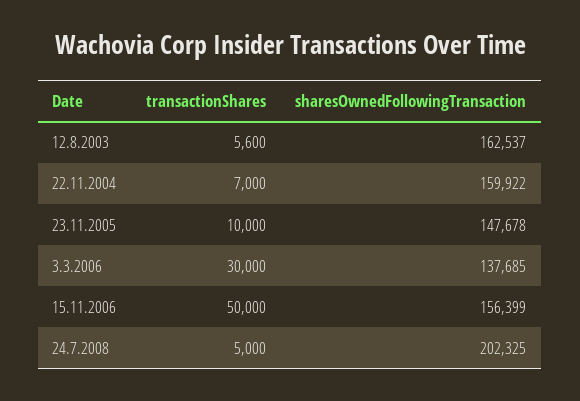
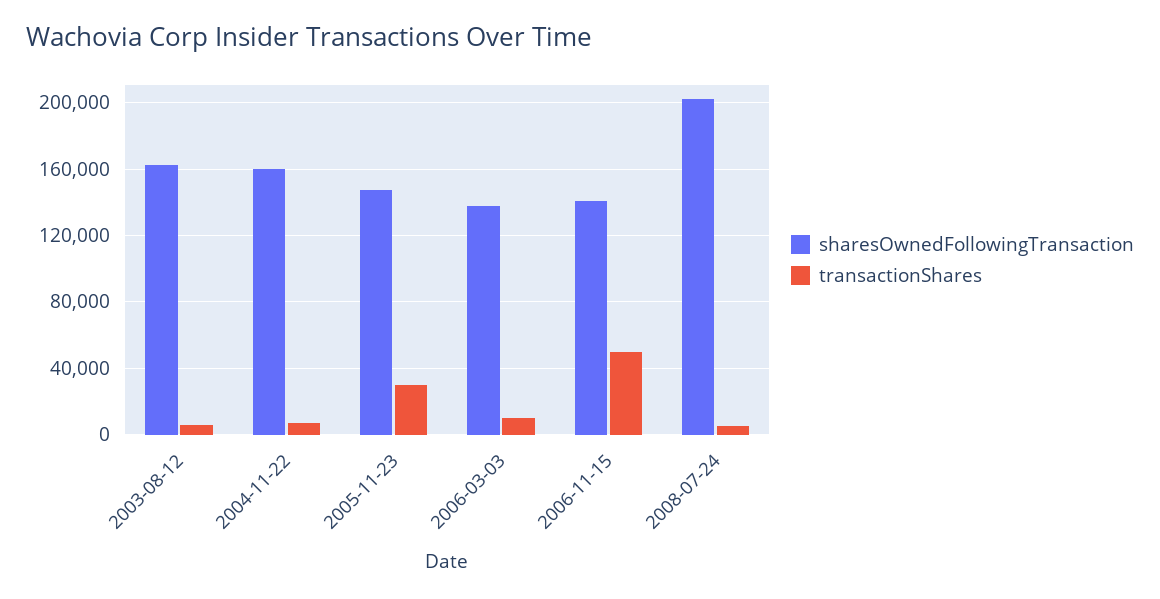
transactionShares, 23.11.2005: 10000 -> 30000
transactionShares, 3.3.2006: 30000 -> 10000
sharesOwnedFollowingTransaction, 15.11.2006: 156399 -> 140000

